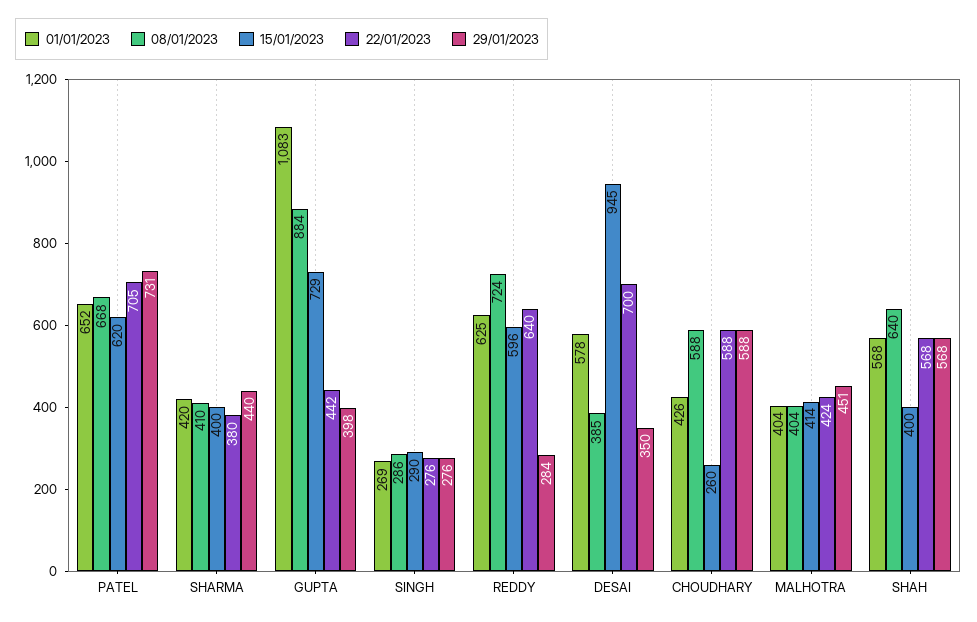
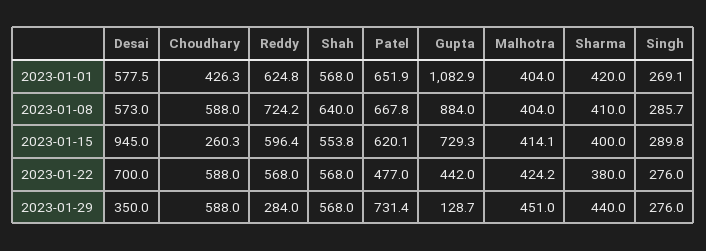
22/01/2023, PATEL: 705 -> 477
29/01/2023, GUPTA: 398 -> 128.7
22/01/2023, REDDY: 640 -> 568
08/01/2023, DESAI: 385 -> 573
15/01/2023, SHAH: 400 -> 553.8

